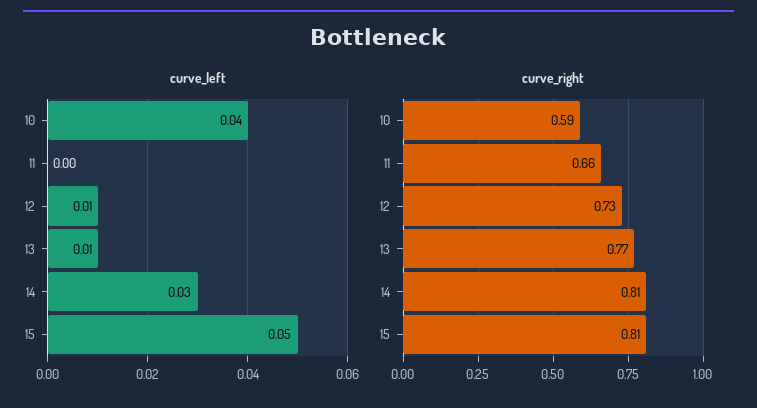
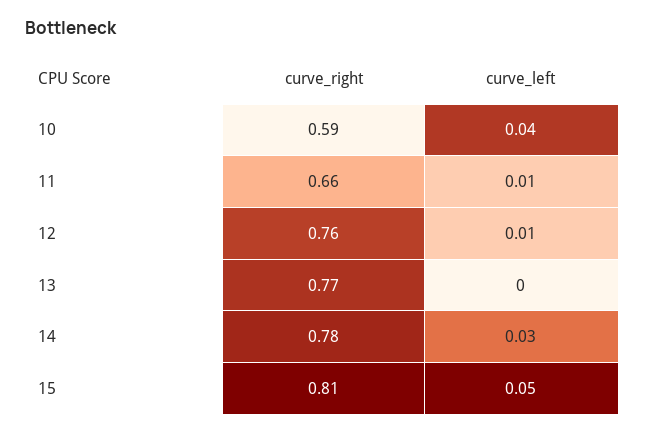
curve_left, 11: 0 -> 0.01
curve_left, 13: 0.01 -> 0
curve_right, 12: 0.73 -> 0.76
curve_right, 14: 0.81 -> 0.78

